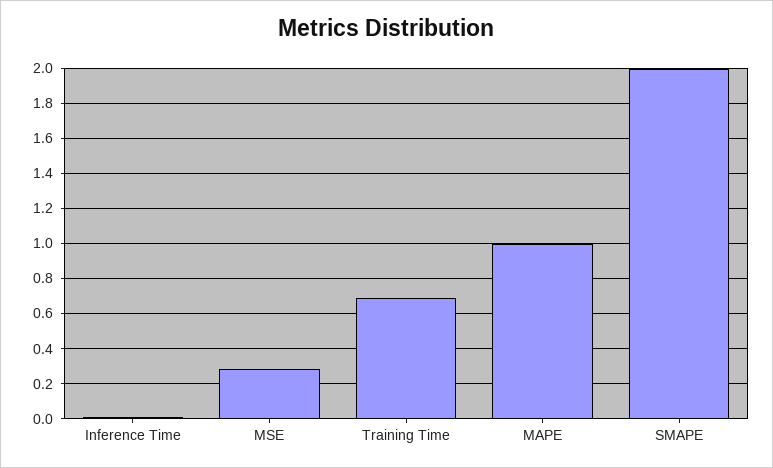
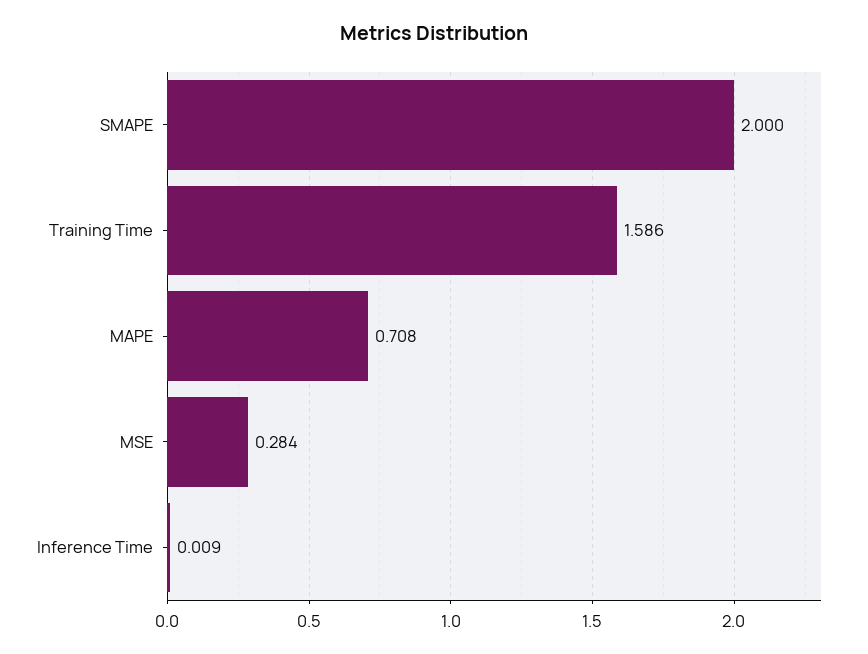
Training Time: 0.7 -> 1.586
MAPE: 1 -> 0.708

